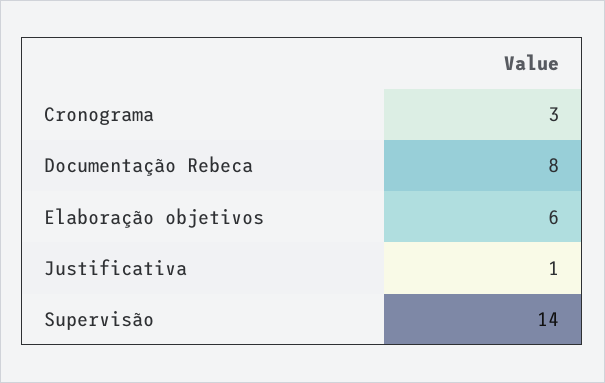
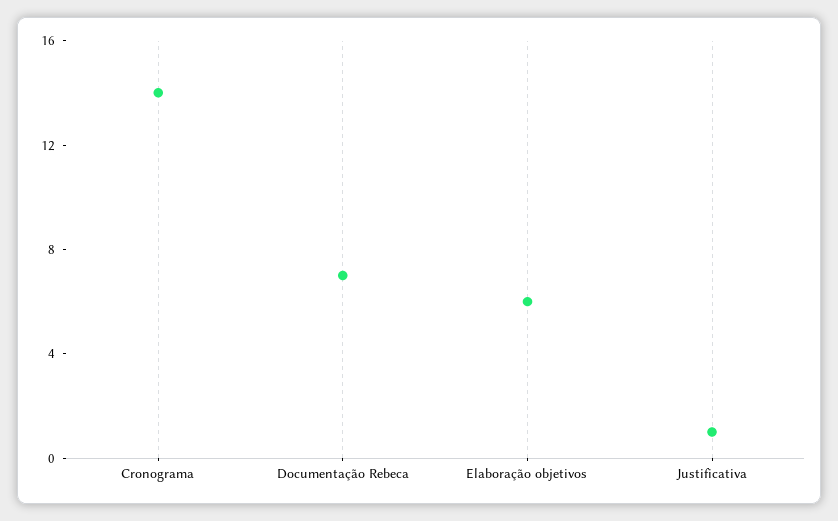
Cronograma: 3 -> 14
Documentação Rebeca: 8 -> 7
Supervisão: 14 -> none

